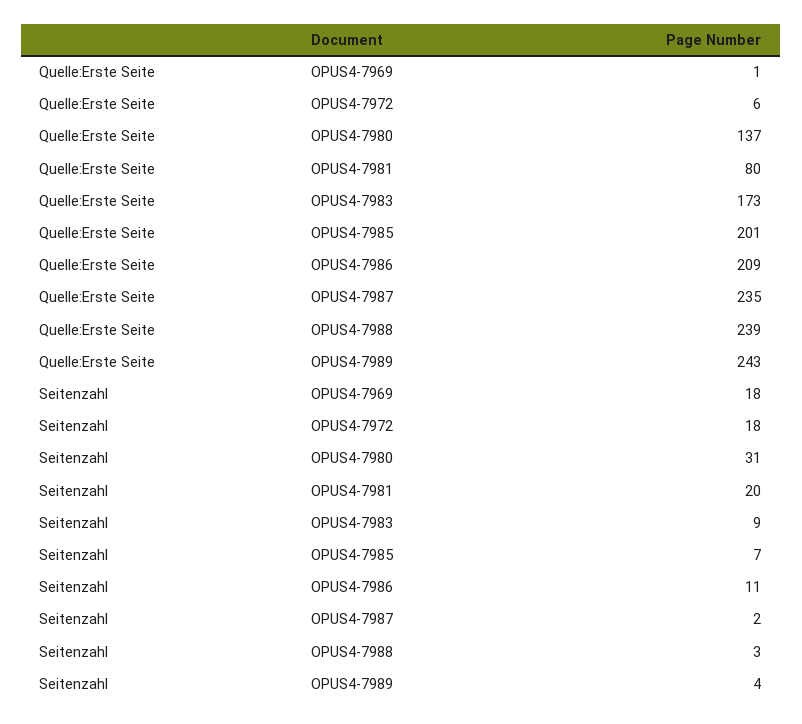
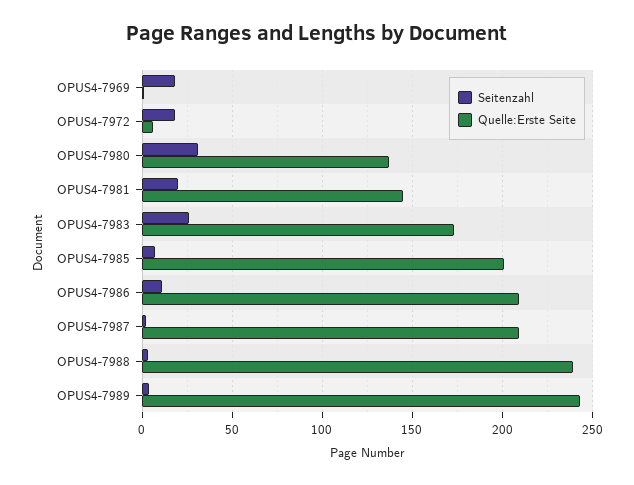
Quelle:Erste Seite, OPUS4-7981: 80 -> 145
Quelle:Erste Seite, OPUS4-7987: 235 -> 210
Seitenzahl, OPUS4-7983: 9 -> 25

